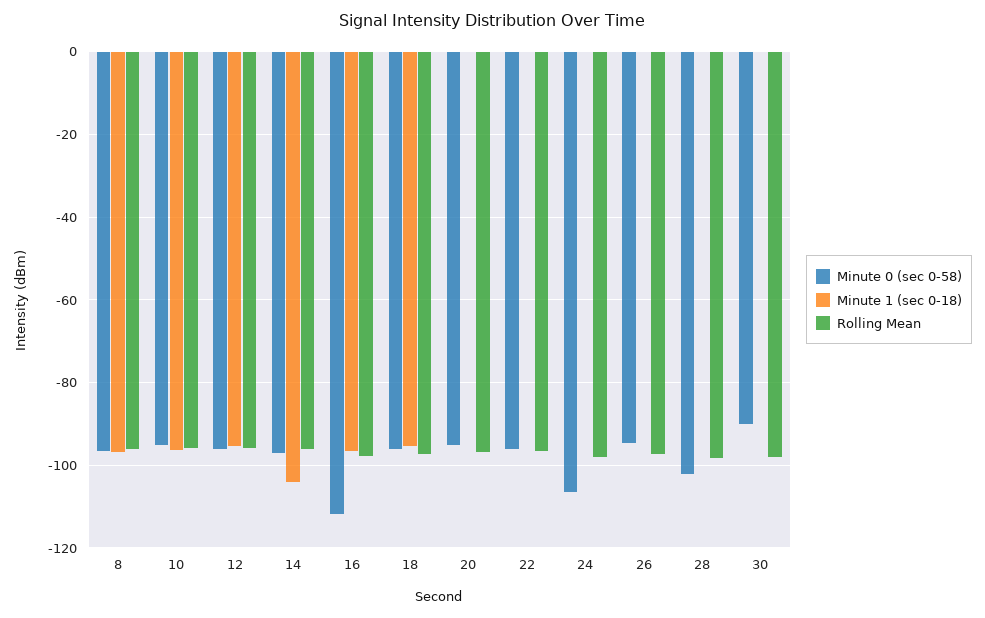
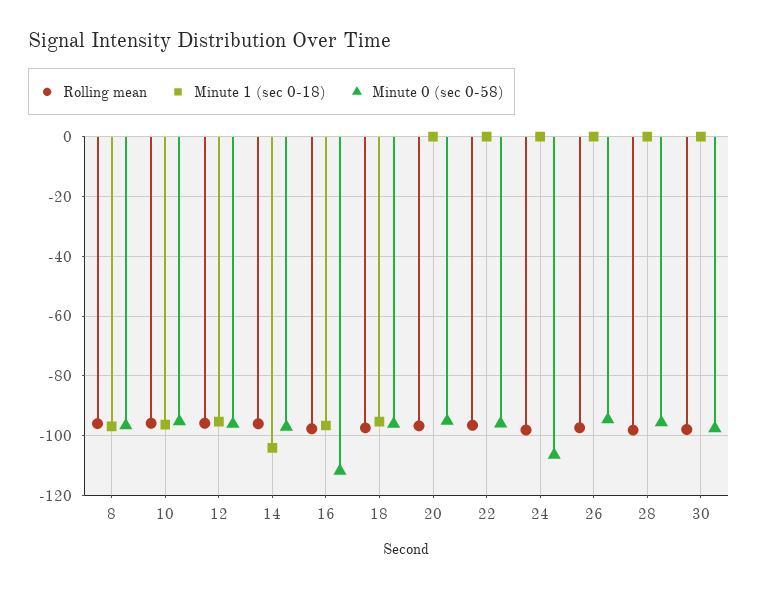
Minute 0 (sec 0-58), 28: -102 -> -95
Minute 0 (sec 0-58), 30: -90 -> -97.5

